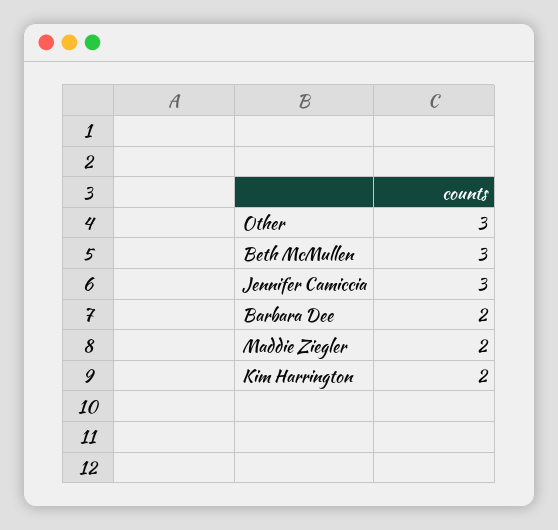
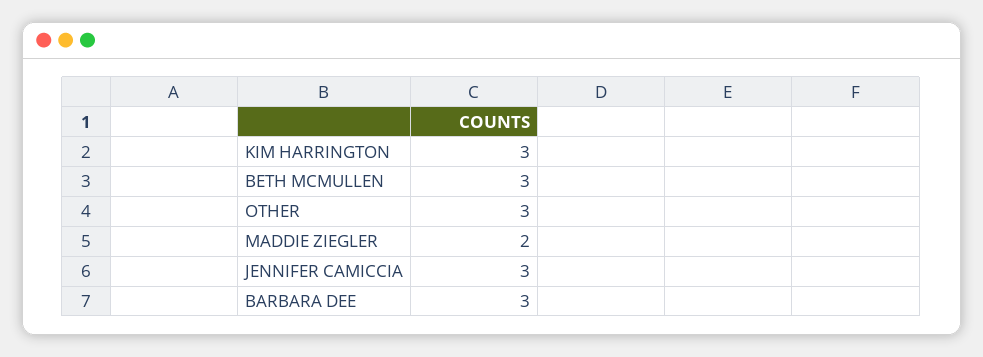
Barbara Dee: 2 -> 3
Kim Harrington: 2 -> 3

